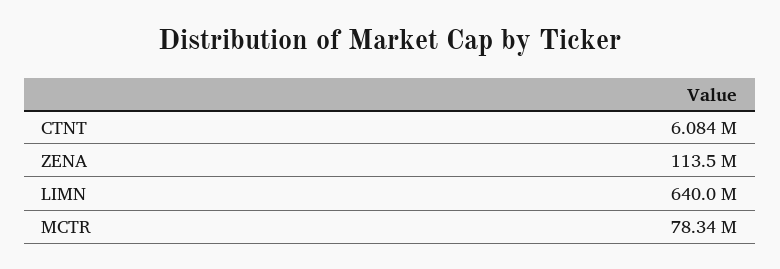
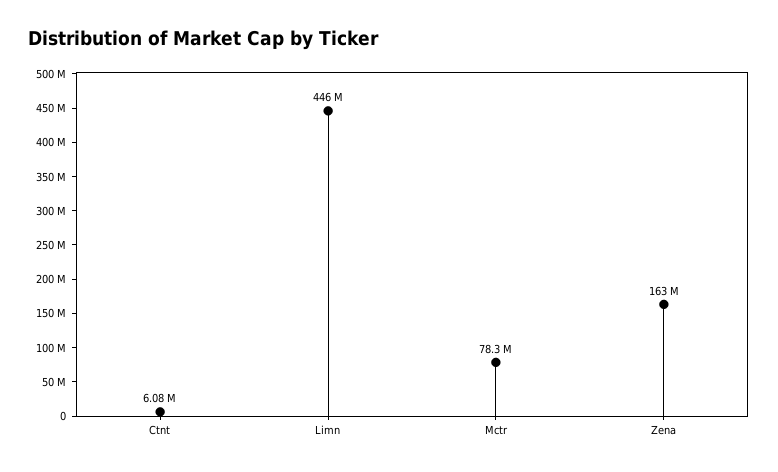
ZENA: 113500000 -> 163000000
LIMN: 640000000 -> 446000000

